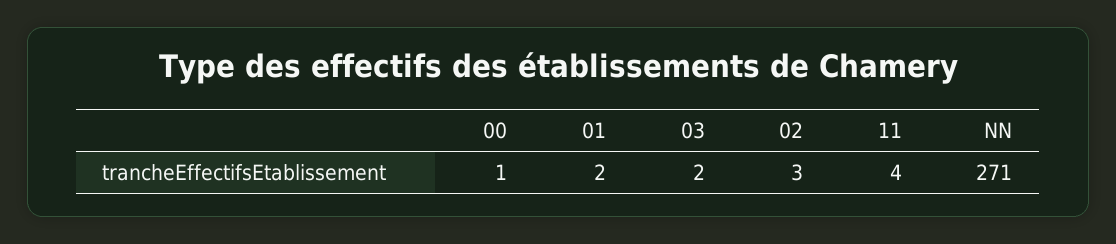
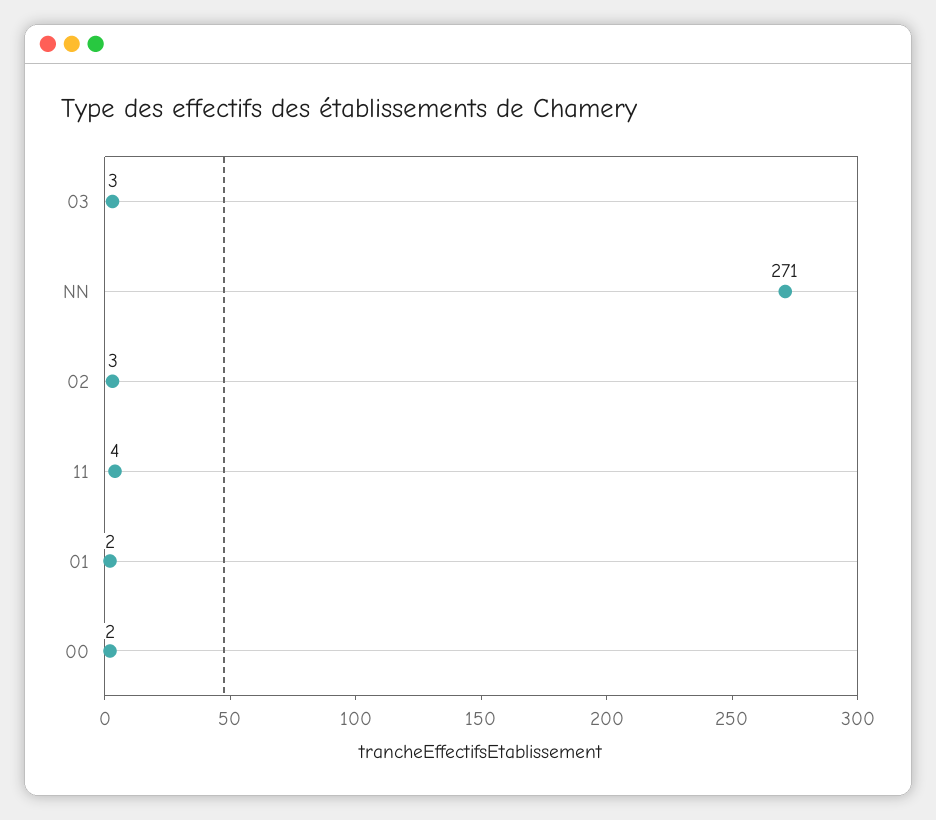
00: 1 -> 2
03: 2 -> 3

